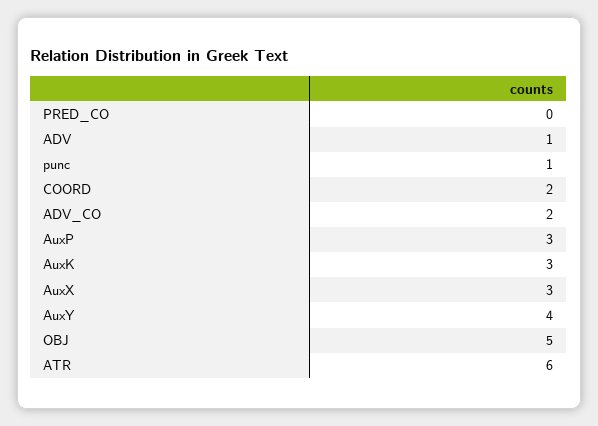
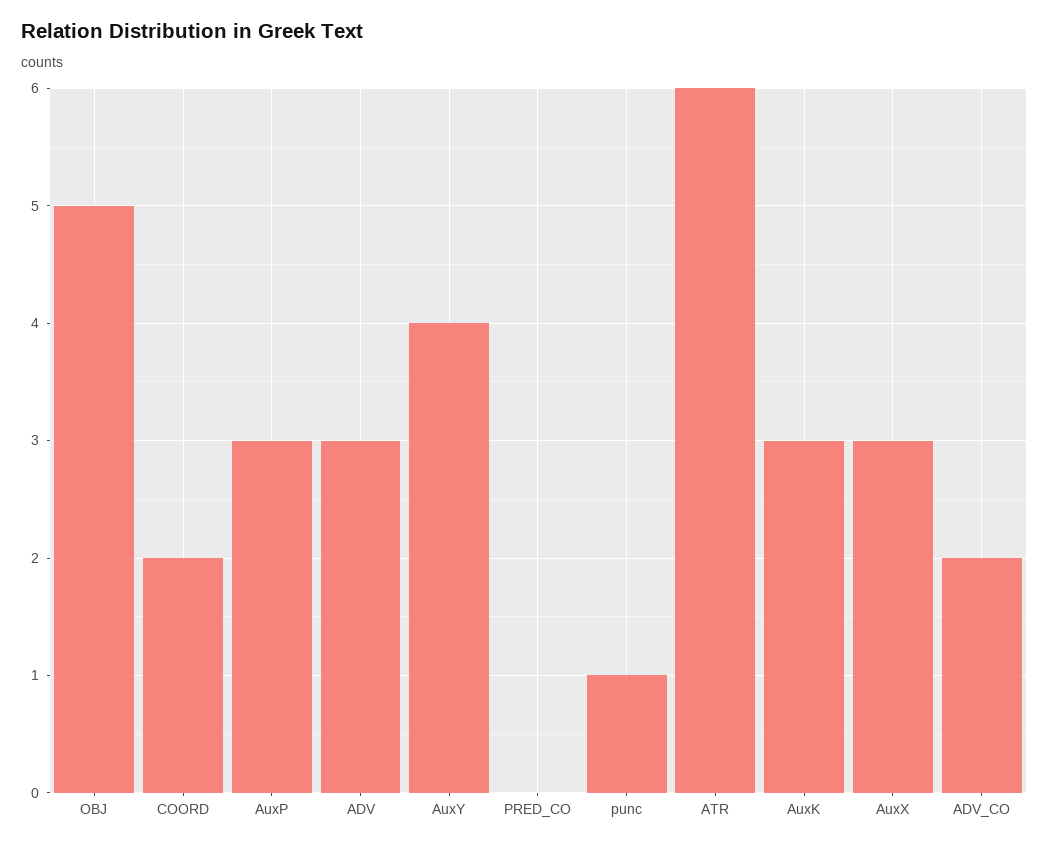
ADV: 1 -> 3

